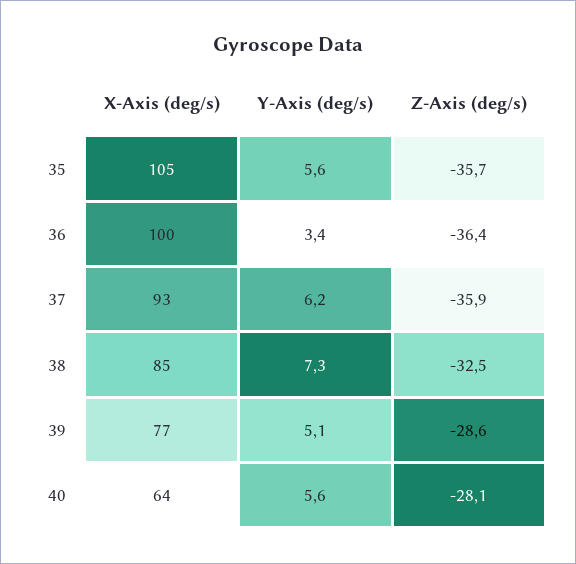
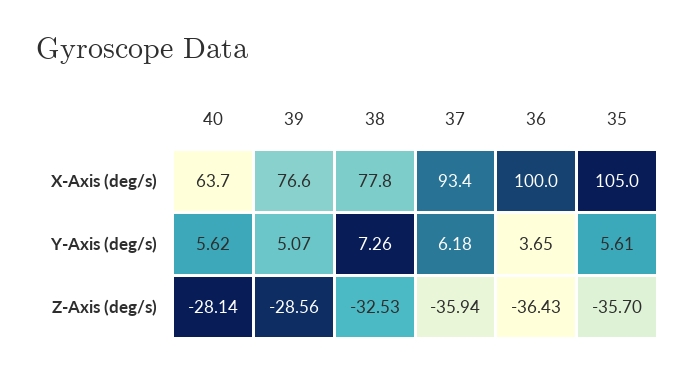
Y-Axis (deg/s), 36: 3.4 -> 3.65
X-Axis (deg/s), 38: 85 -> 77.8

